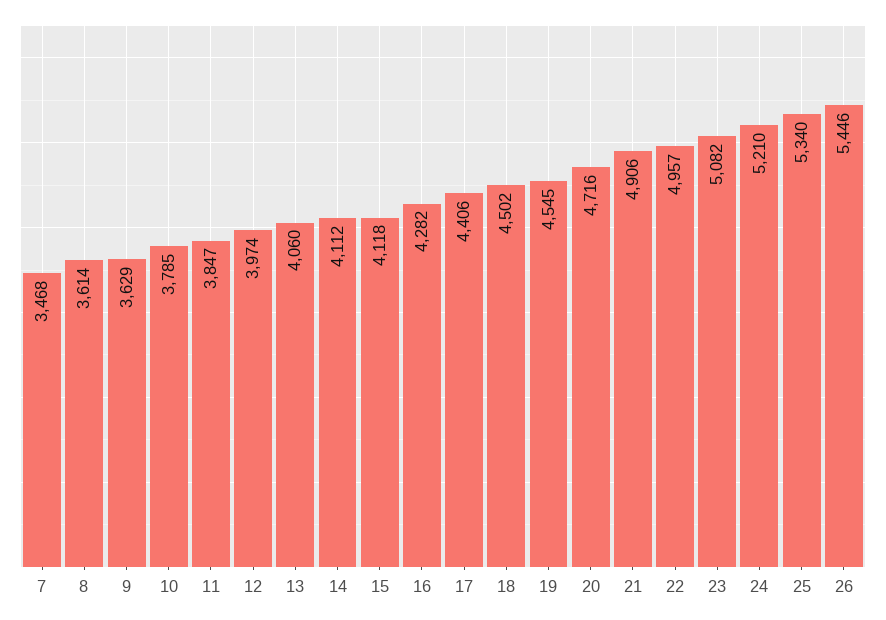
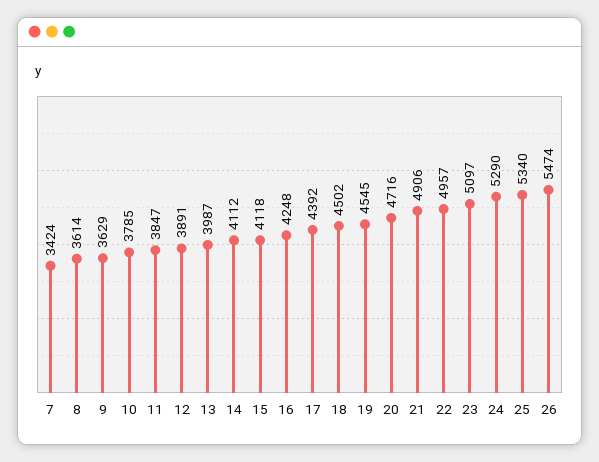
7: 3468 -> 3424
12: 3974 -> 3891
13: 4060 -> 3987
16: 4282 -> 4248
17: 4406 -> 4392
23: 5082 -> 5097
24: 5210 -> 5290
26: 5446 -> 5474

